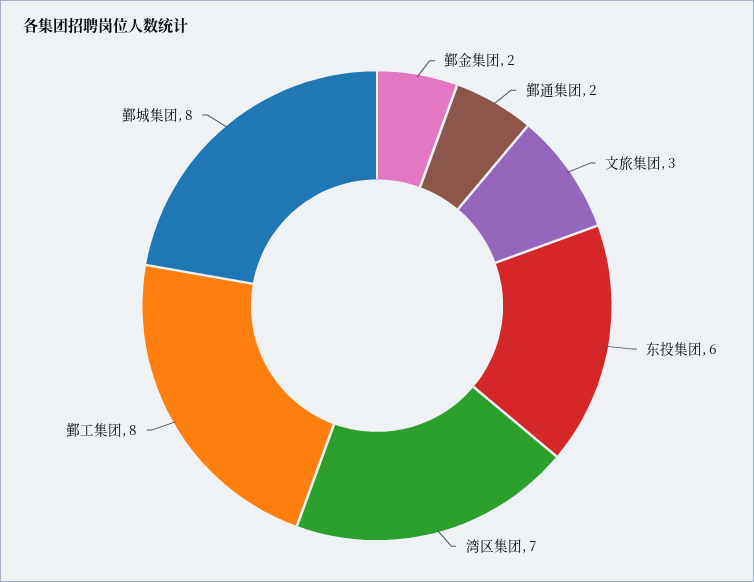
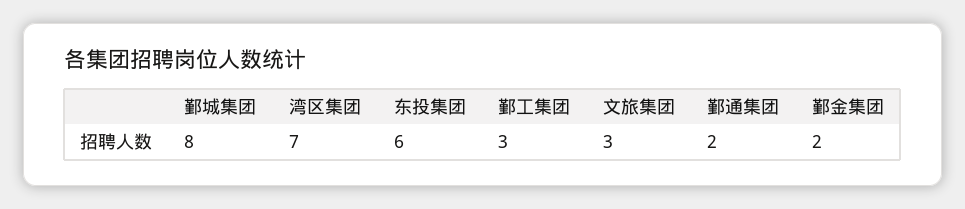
鄞工集团: 8 -> 3

